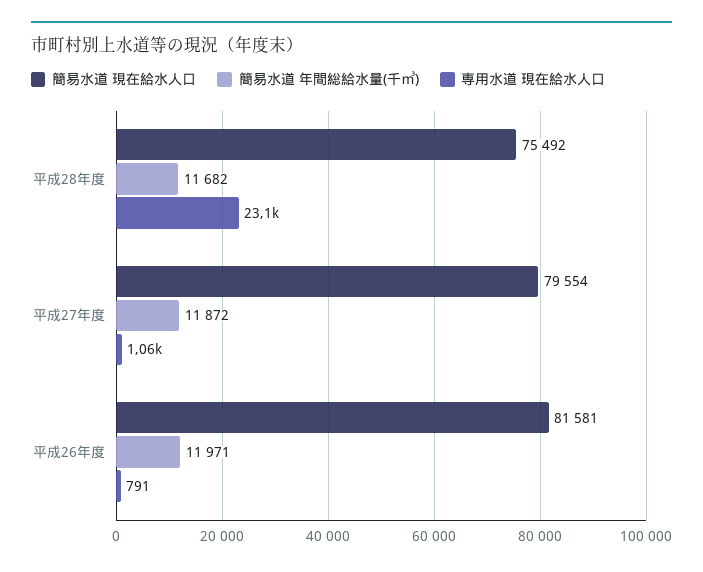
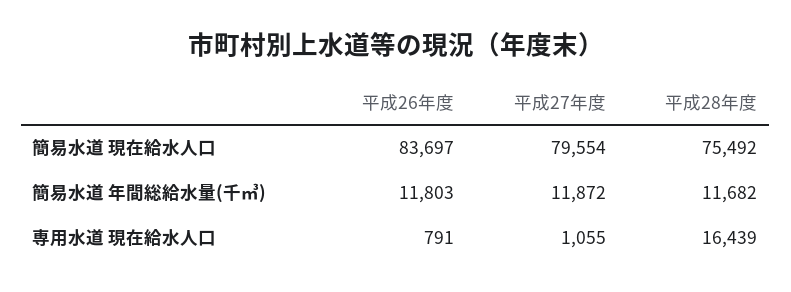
専用水道 現在給水人口, 平成28年度: 23100 -> 16439
簡易水道 現在給水人口, 平成26年度: 81581 -> 83697
簡易水道 年間総給水量(千㎥), 平成26年度: 11971 -> 11803

